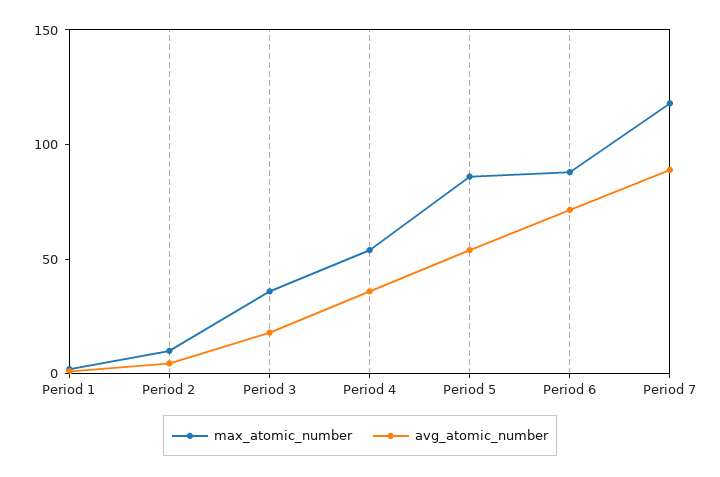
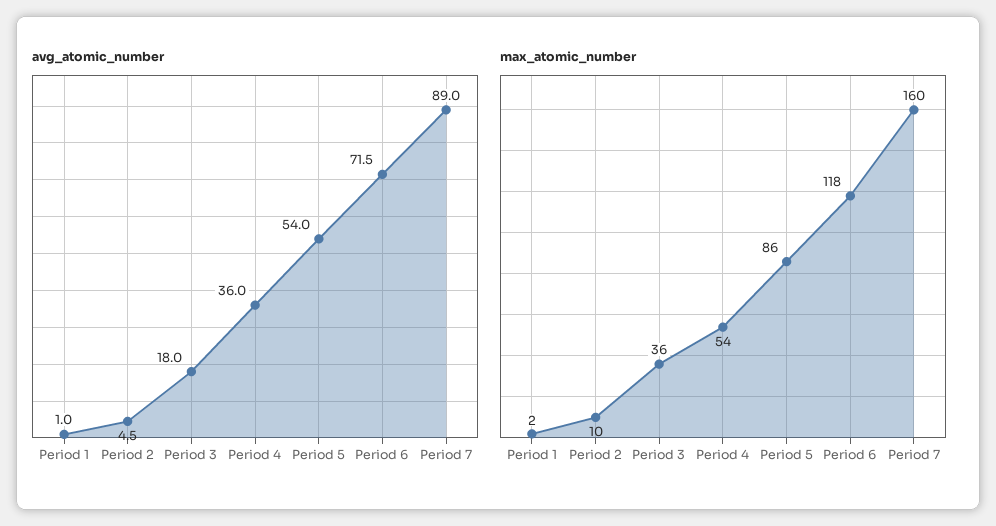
max_atomic_number, Period 6: 90 -> 118
max_atomic_number, Period 7: 120 -> 160

